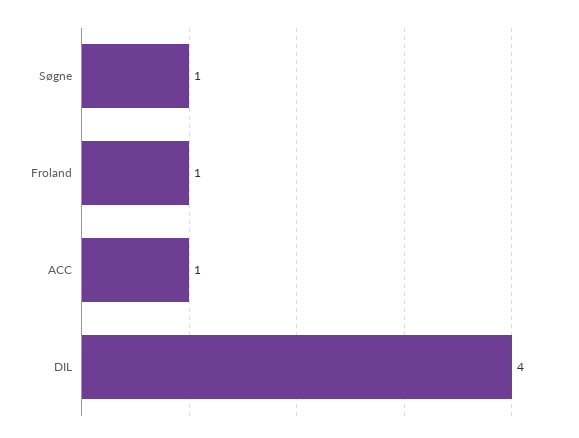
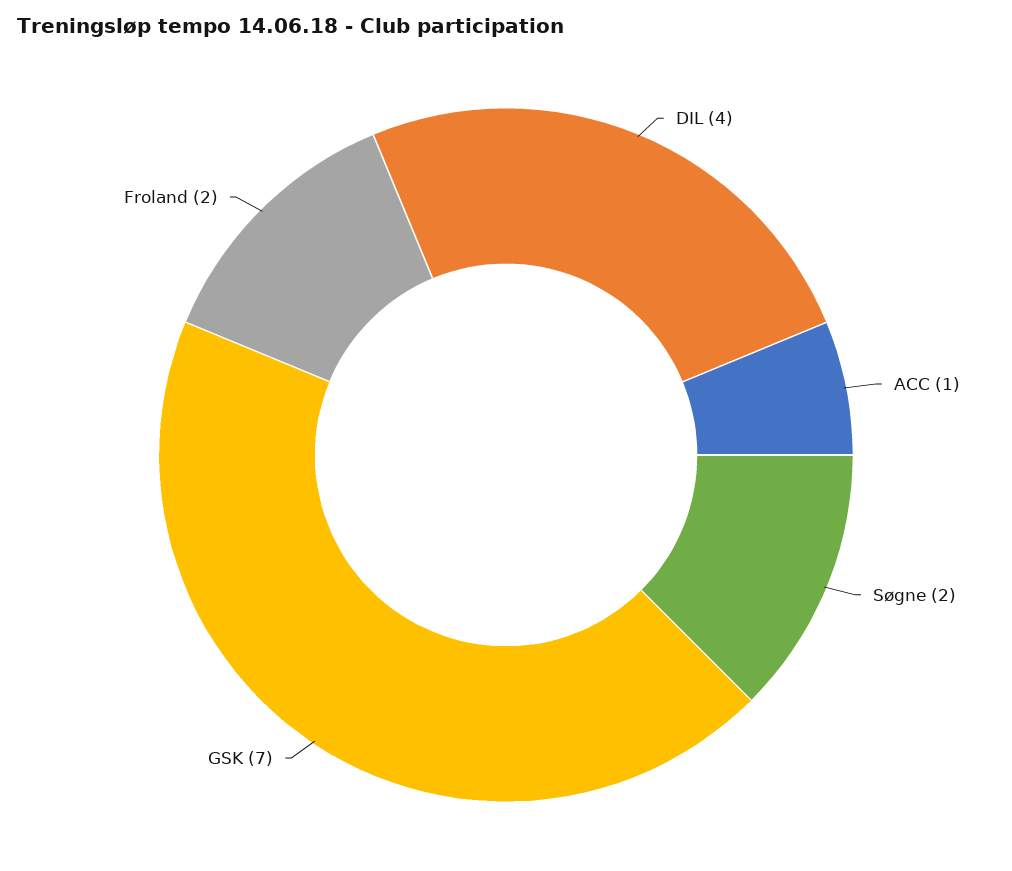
Søgne: 1 -> 2
Froland: 1 -> 2
GSK: none -> 7

